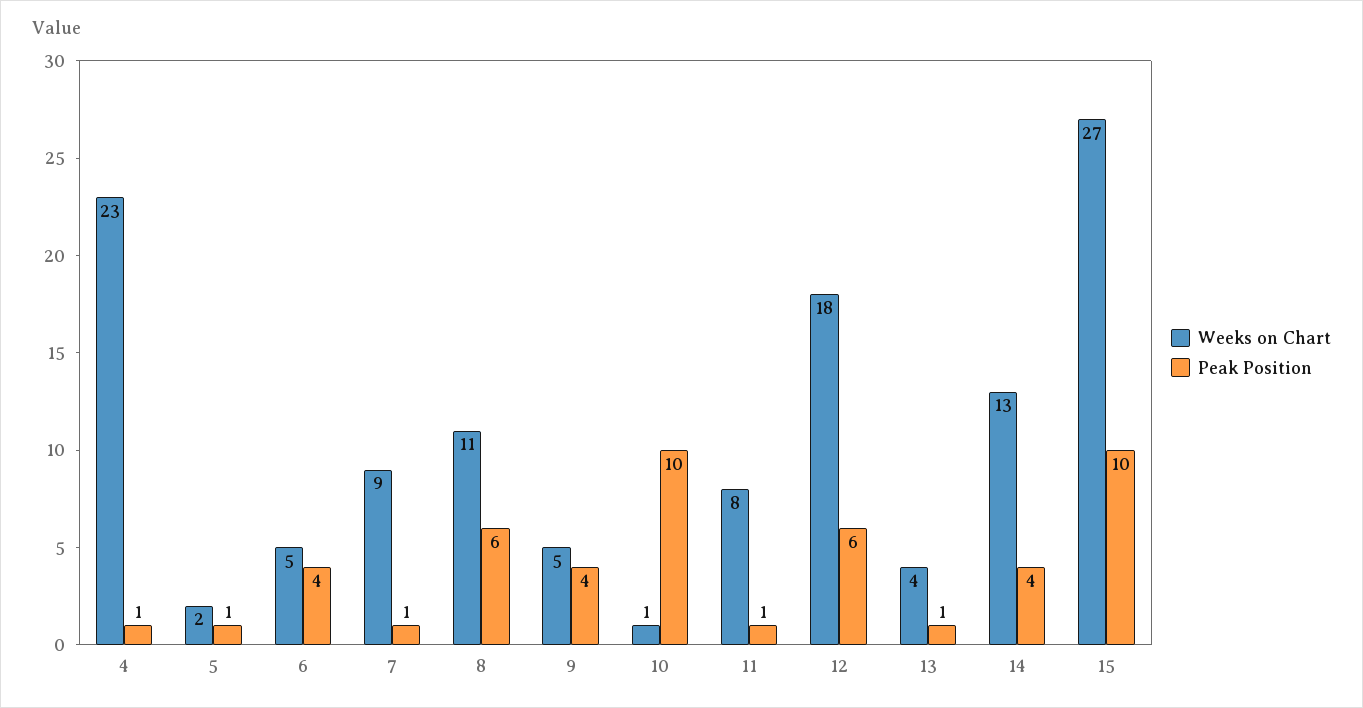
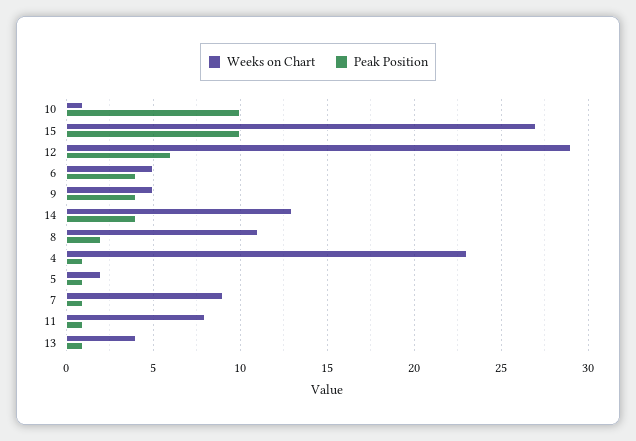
Peak Position, 8: 6 -> 2
Weeks on Chart, 12: 18 -> 29

